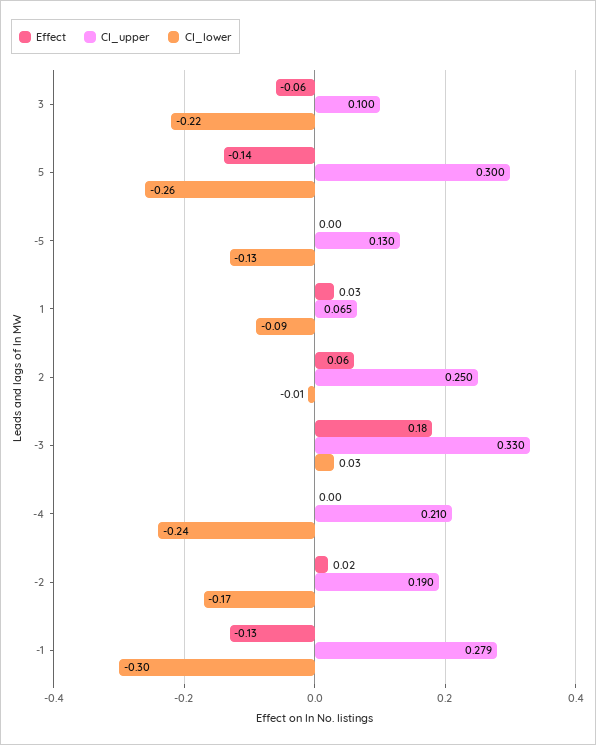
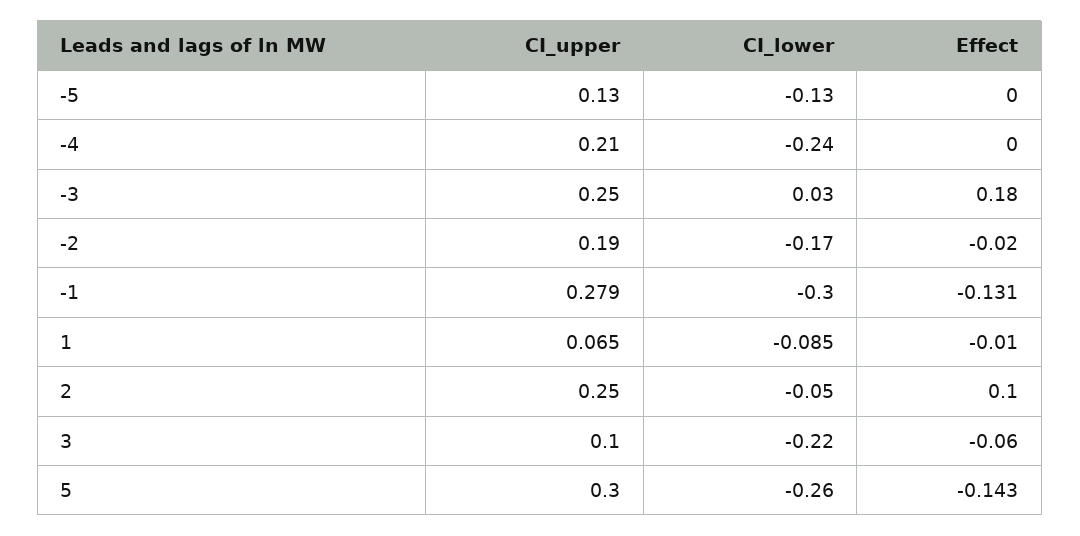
Effect, 1: 0.03 -> -0.01
Effect, 2: 0.06 -> 0.1
CI_lower, 2: -0.01 -> -0.05
CI_upper, -3: 0.33 -> 0.25
Effect, -2: 0.02 -> -0.02

